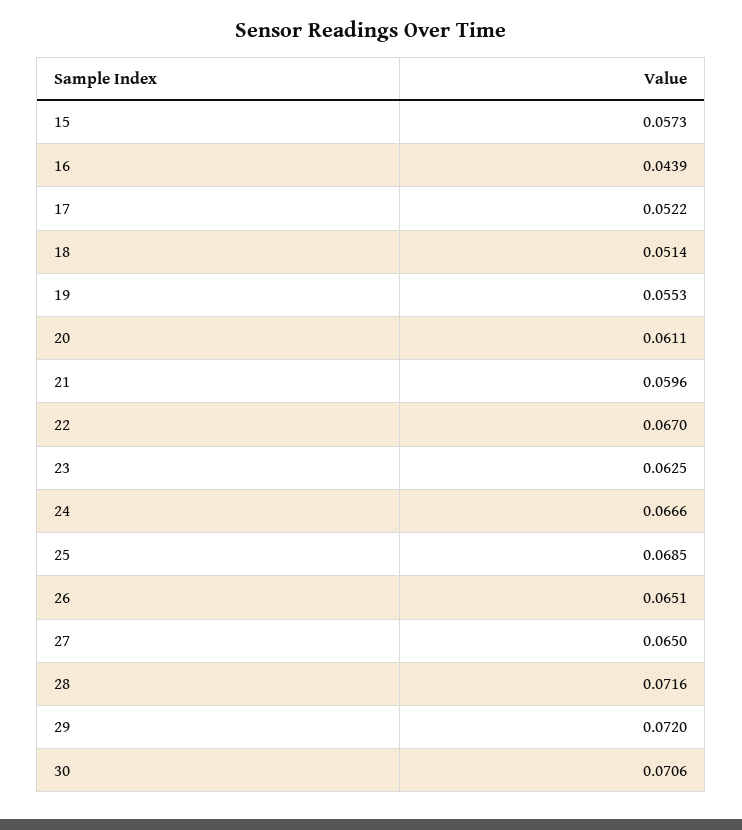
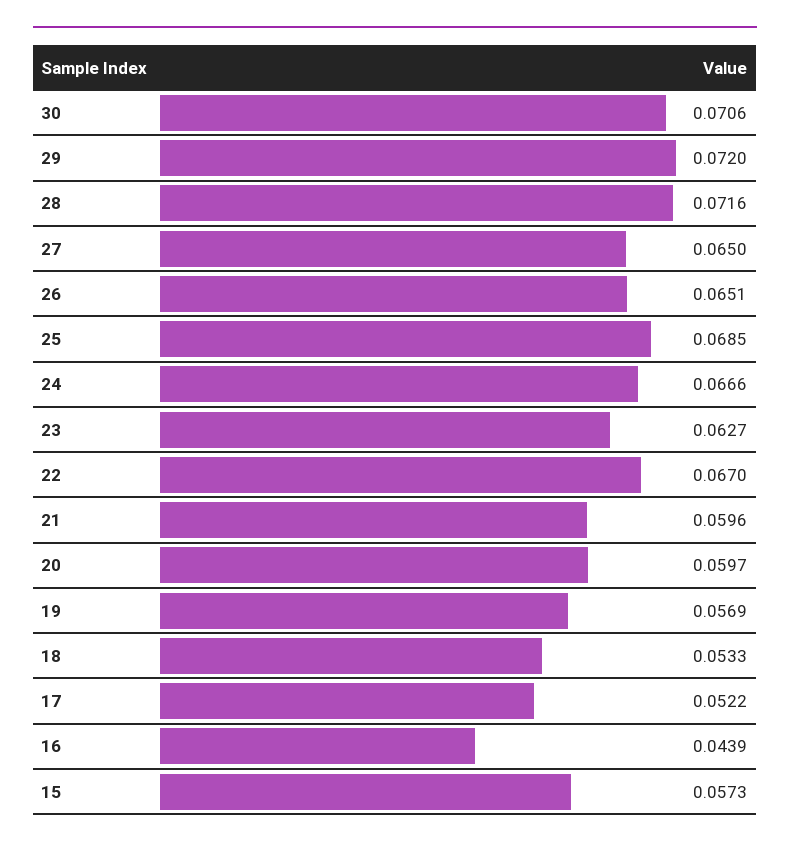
18: 0.0514 -> 0.0533
19: 0.0553 -> 0.0569
20: 0.0611 -> 0.0597
23: 0.0625 -> 0.0627

